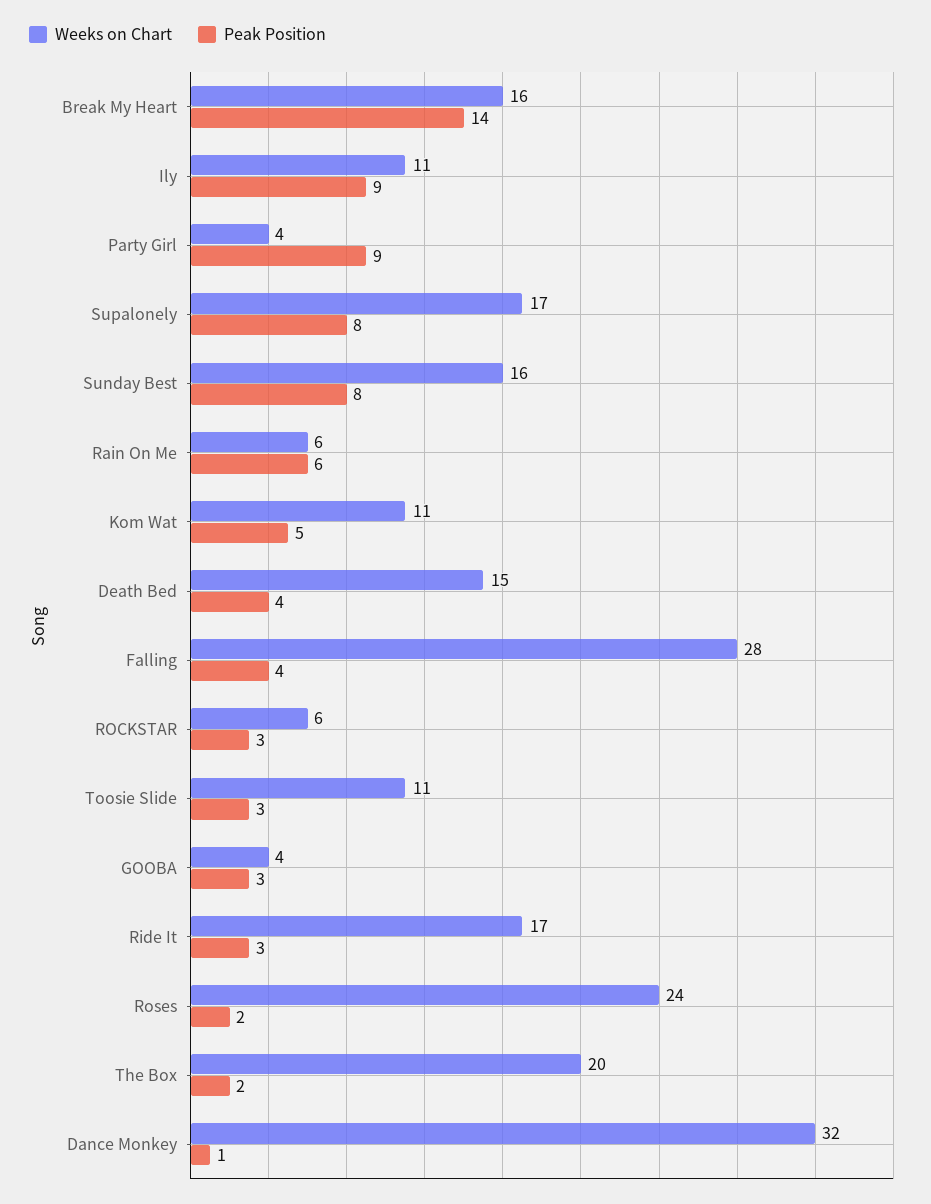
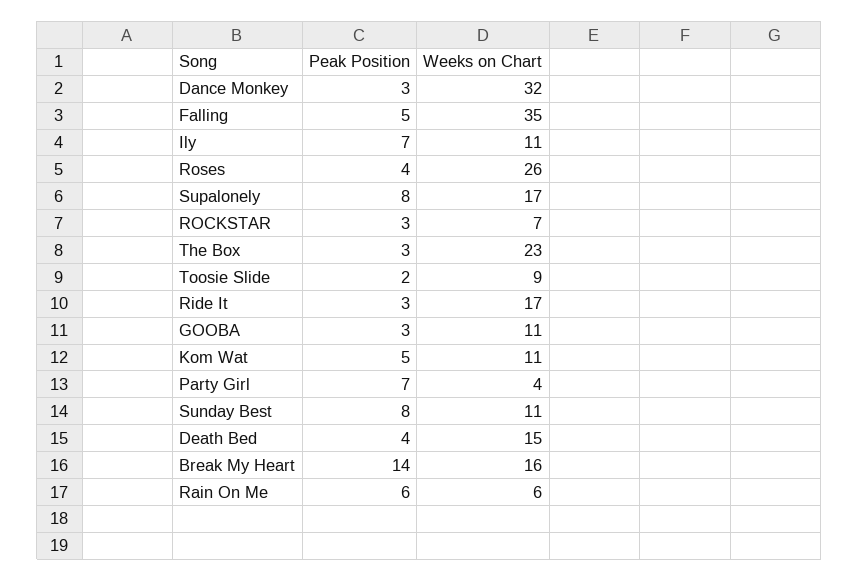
Peak Position, Ily: 9 -> 7
Peak Position, Party Girl: 9 -> 7
Weeks on Chart, Sunday Best: 16 -> 11
Weeks on Chart, Falling: 28 -> 35
Peak Position, Falling: 4 -> 5
Weeks on Chart, ROCKSTAR: 6 -> 7
Weeks on Chart, Toosie Slide: 11 -> 9
Peak Position, Toosie Slide: 3 -> 2
Weeks on Chart, GOOBA: 4 -> 11
Weeks on Chart, Roses: 24 -> 26
Peak Position, Roses: 2 -> 4
Weeks on Chart, The Box: 20 -> 23
Peak Position, The Box: 2 -> 3
Peak Position, Dance Monkey: 1 -> 3

